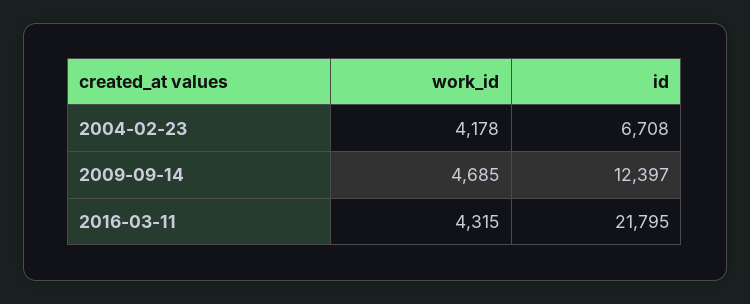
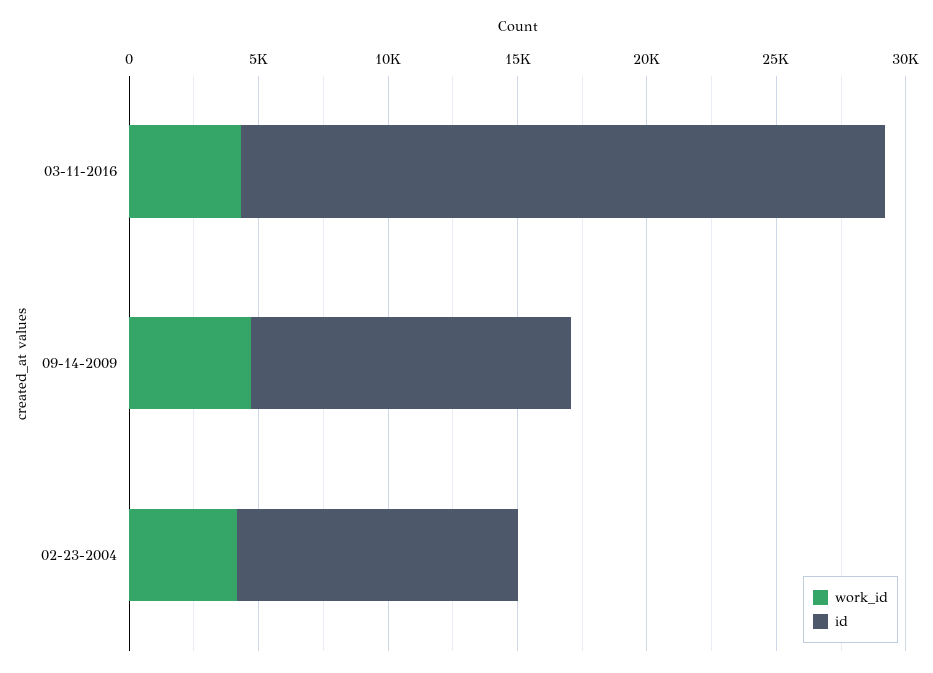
id, 2004-02-23: 6708 -> 11000
id, 2016-03-11: 21795 -> 25000

